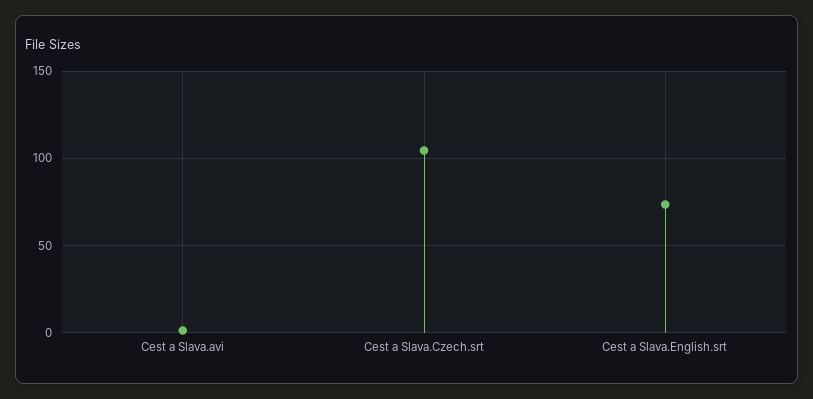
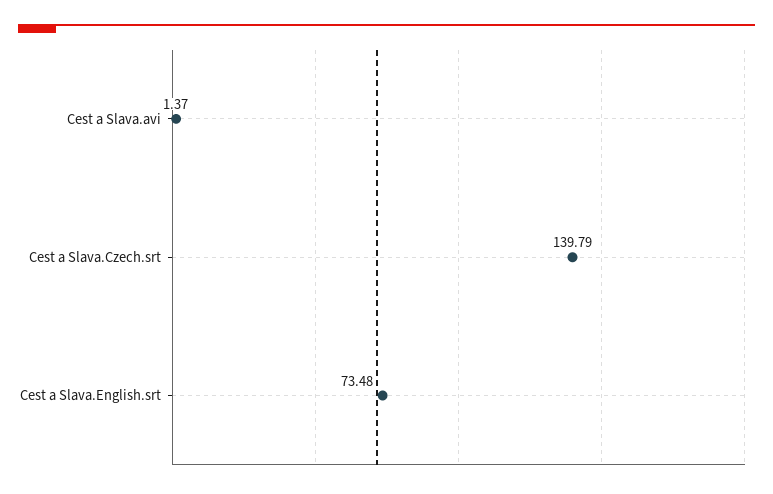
Cest a Slava.Czech.srt: 105 -> 139.79

